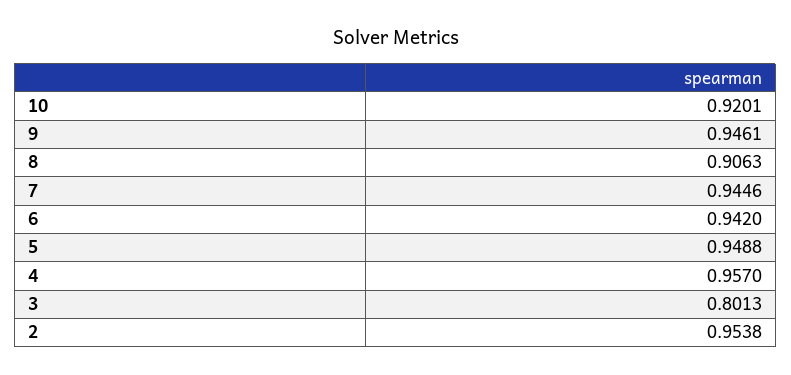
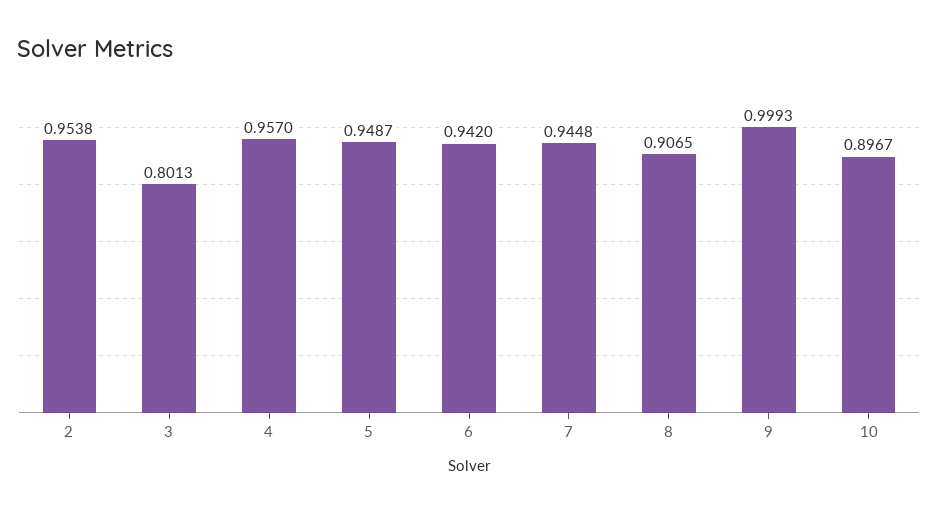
10: 0.9201 -> 0.8967
9: 0.9461 -> 0.9993
8: 0.9063 -> 0.9065
7: 0.9446 -> 0.9448
5: 0.9488 -> 0.9487

